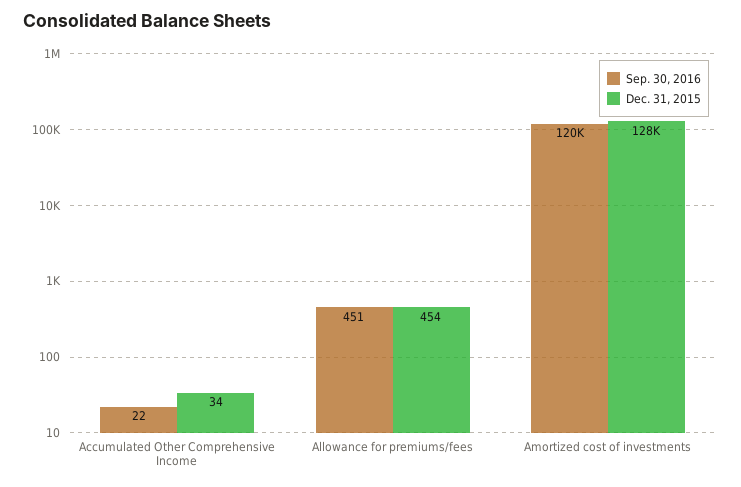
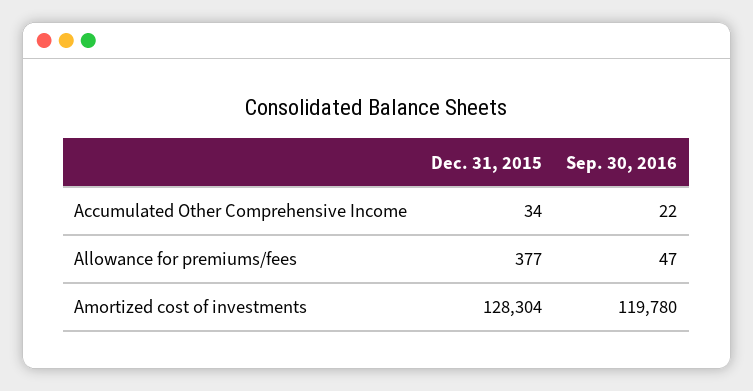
Sep. 30, 2016, Allowance for premiums/fees: 451 -> 47
Dec. 31, 2015, Allowance for premiums/fees: 454 -> 377

